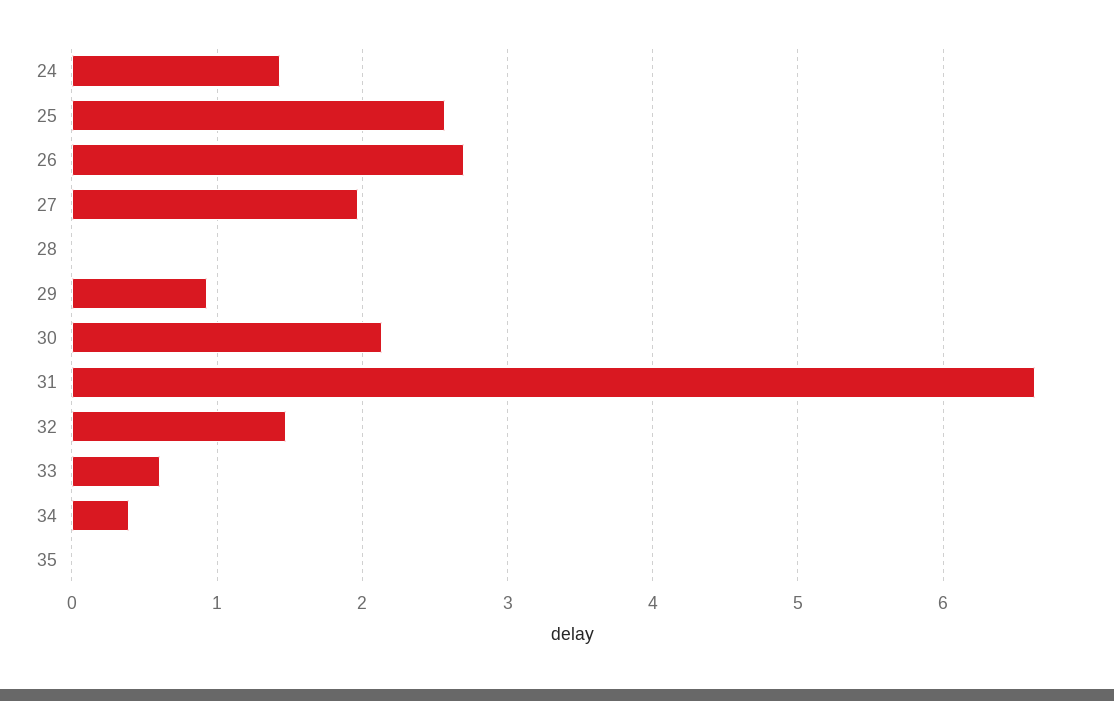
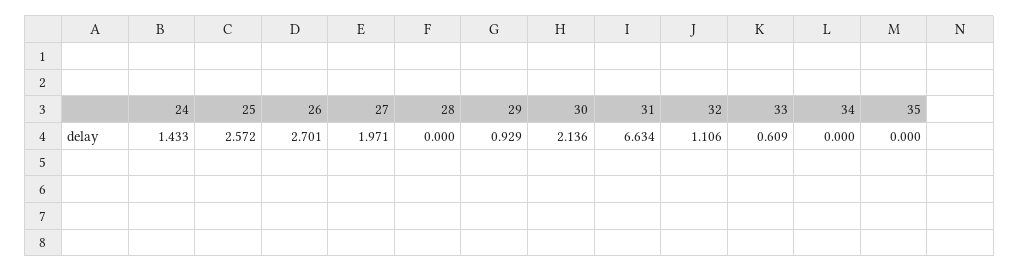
32: 1.5 -> 1.106
34: 0.4 -> 0

